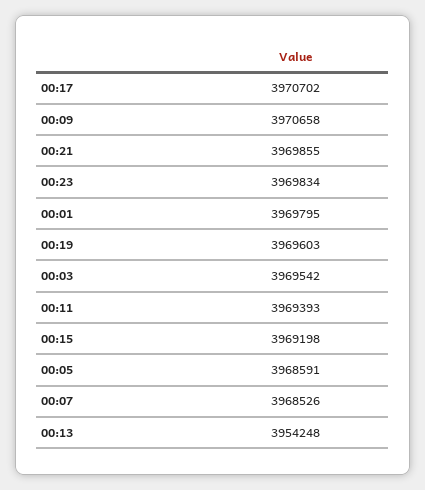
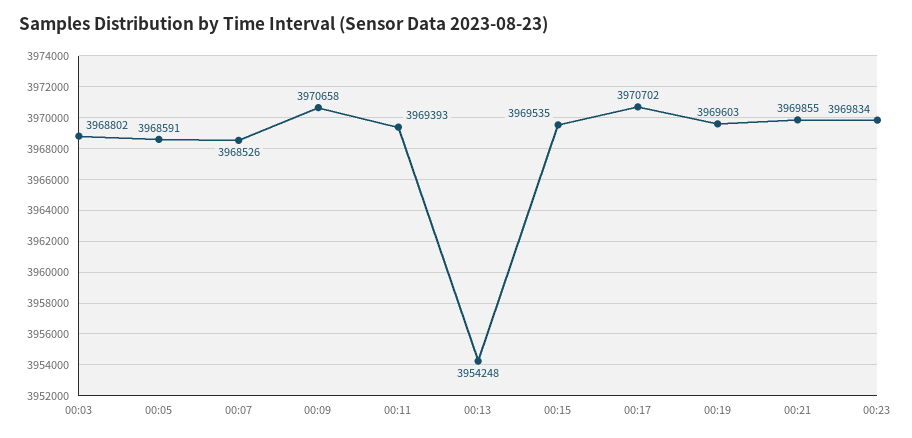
00:01: 3969795 -> none
00:03: 3969542 -> 3968802
00:15: 3969198 -> 3969535

